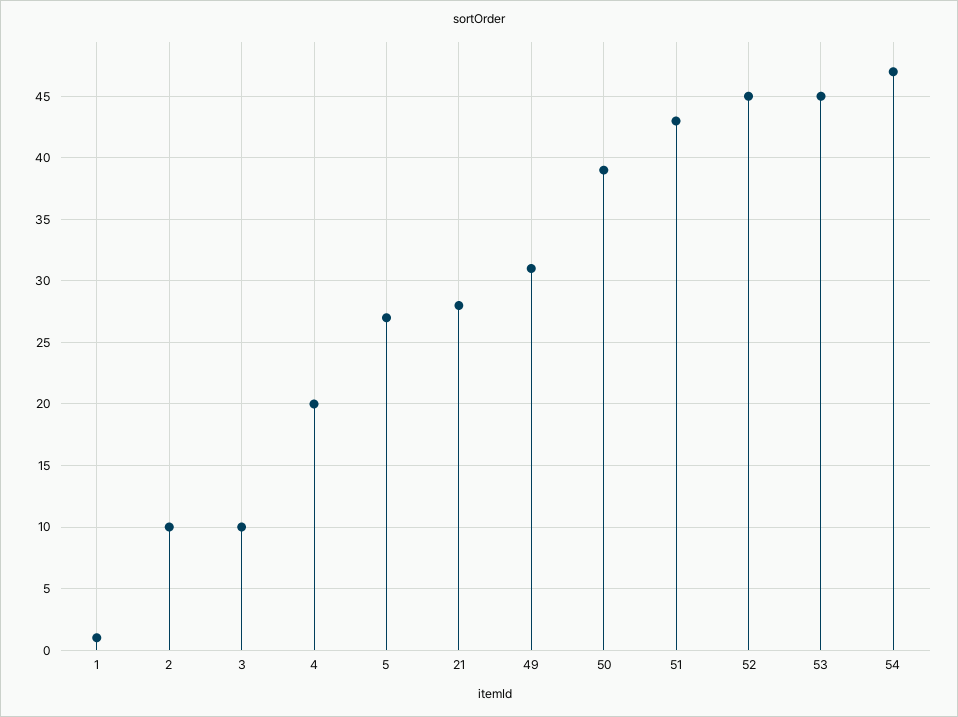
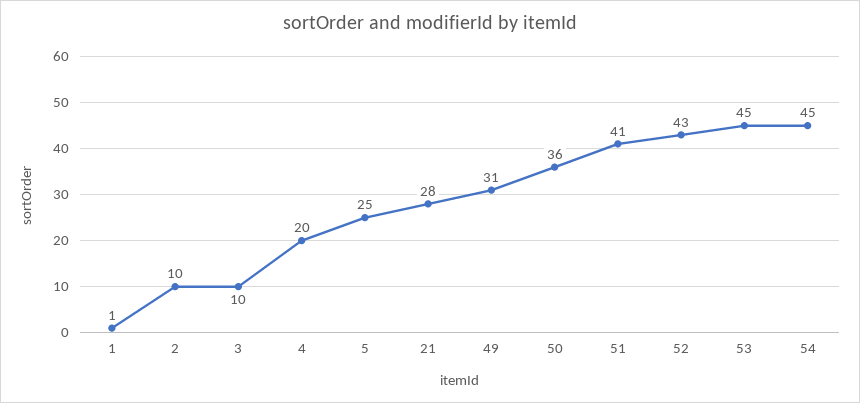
5: 27 -> 25
50: 39 -> 36
51: 43 -> 41
52: 45 -> 43
54: 47 -> 45

